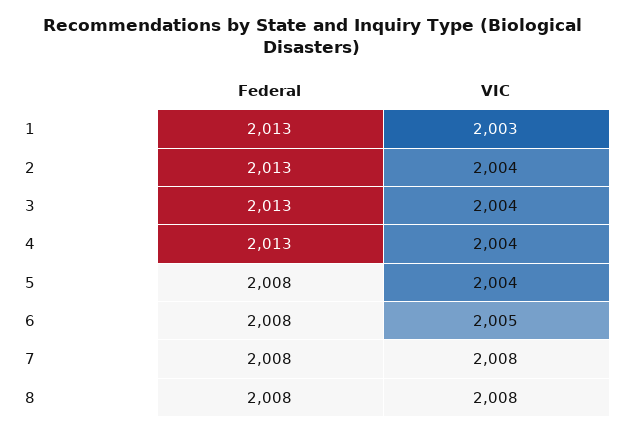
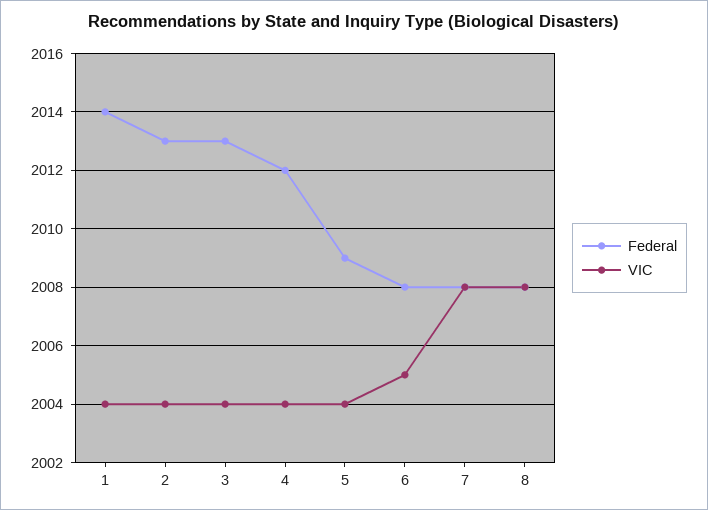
Federal, 1: 2013 -> 2014
VIC, 1: 2003 -> 2004
Federal, 4: 2013 -> 2012
Federal, 5: 2008 -> 2009

